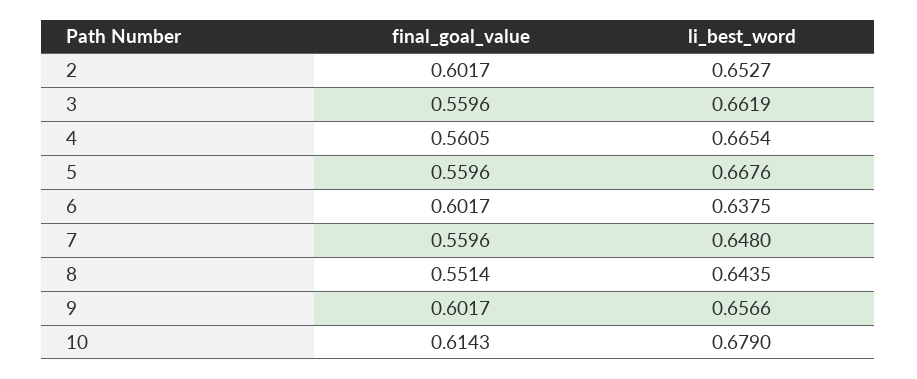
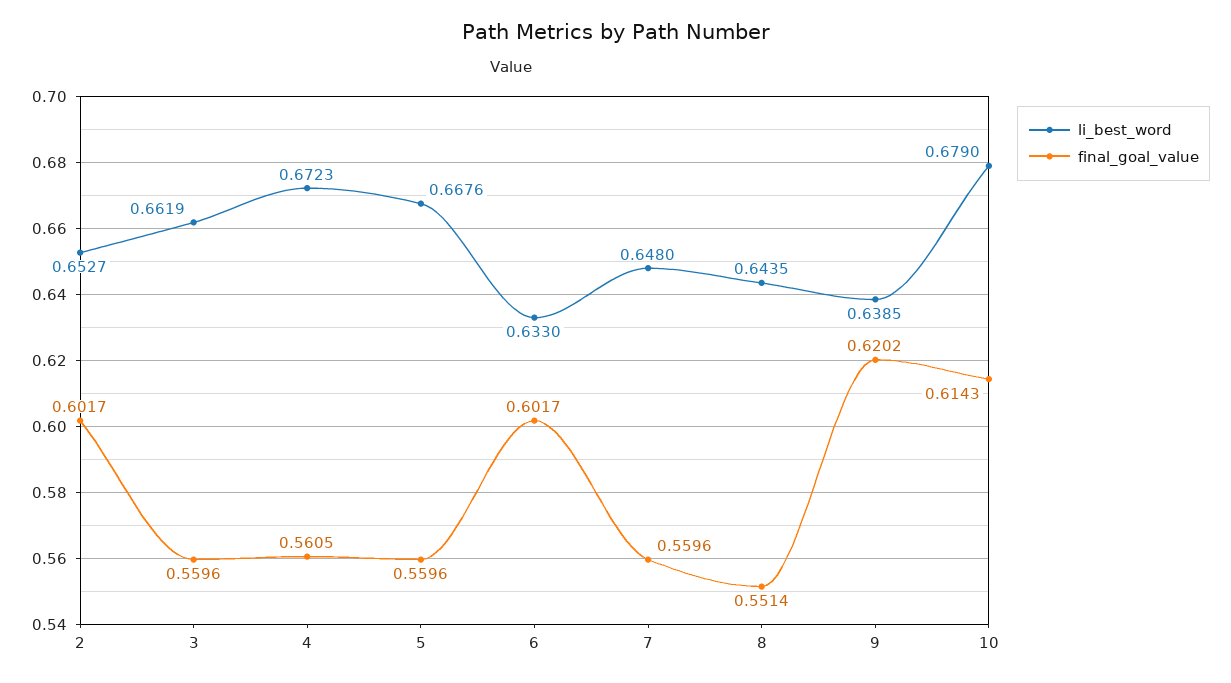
li_best_word, 4: 0.6654 -> 0.6723
li_best_word, 6: 0.6375 -> 0.633
final_goal_value, 9: 0.6017 -> 0.6202
li_best_word, 9: 0.6566 -> 0.6385

